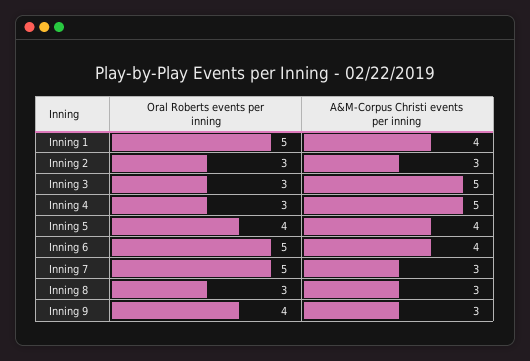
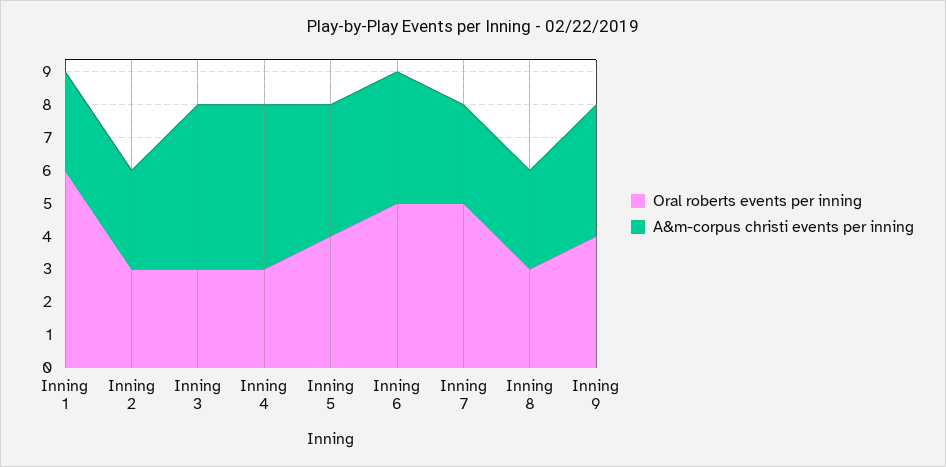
Oral Roberts events per inning, Inning 1: 5 -> 6
A&M-Corpus Christi events per inning, Inning 1: 4 -> 3
A&M-Corpus Christi events per inning, Inning 9: 3 -> 4

